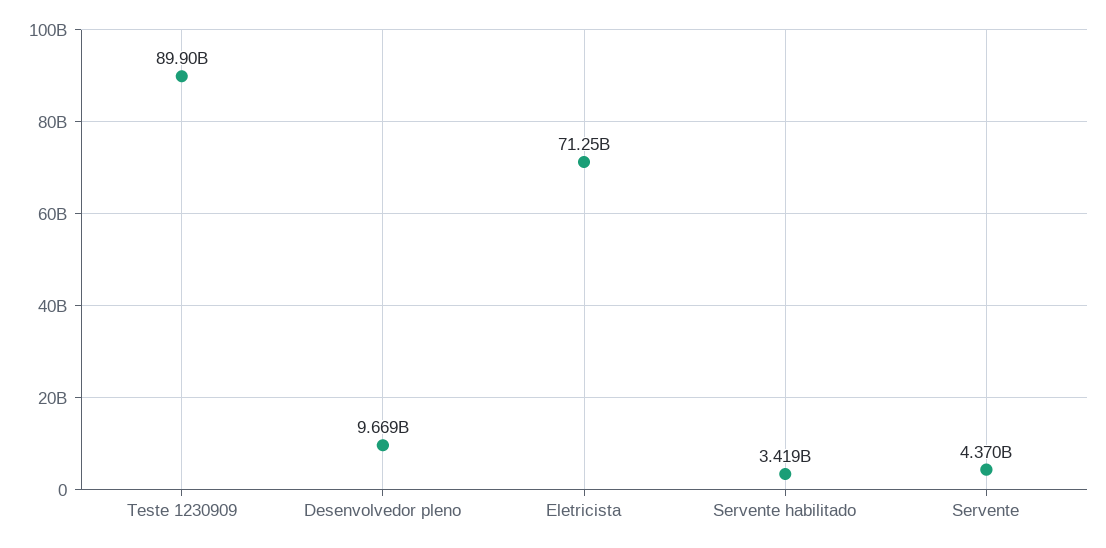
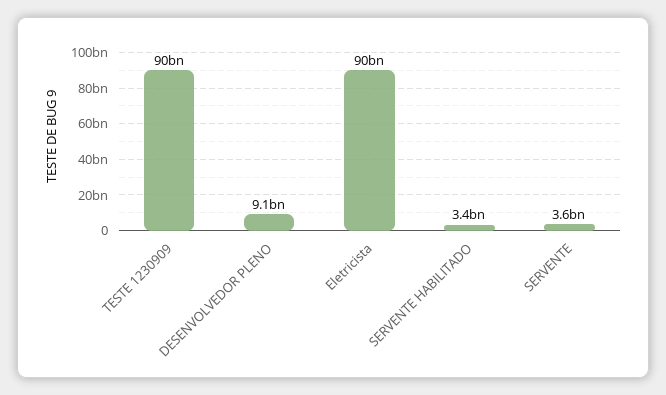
Desenvolvedor pleno: 9669000000 -> 9100000000
Eletricista: 71250000000 -> 90000000000
Servente: 4370000000 -> 3600000000

